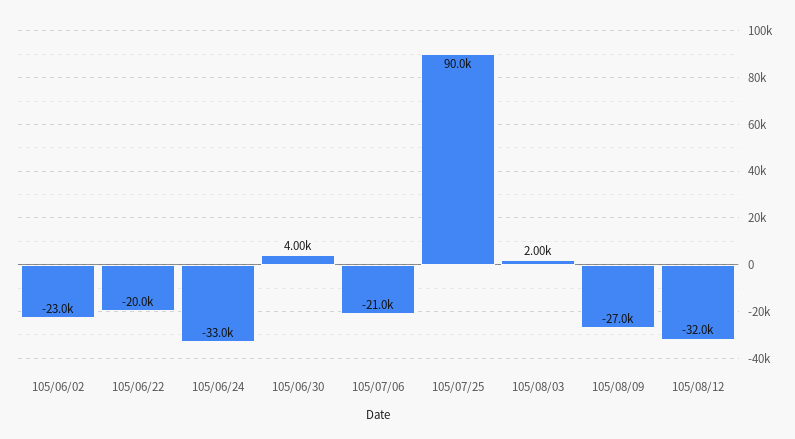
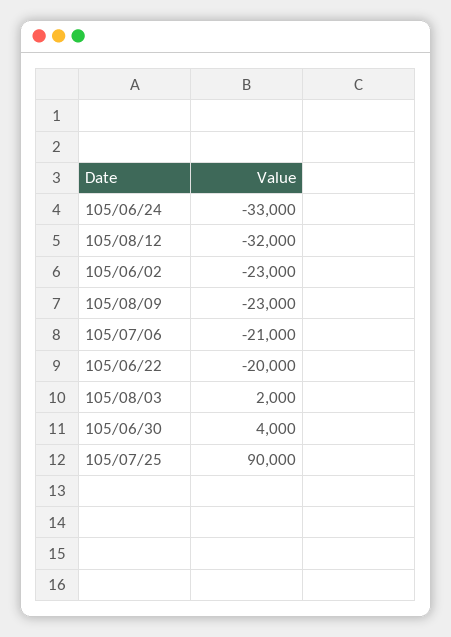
105/08/09: -27000 -> -23000

